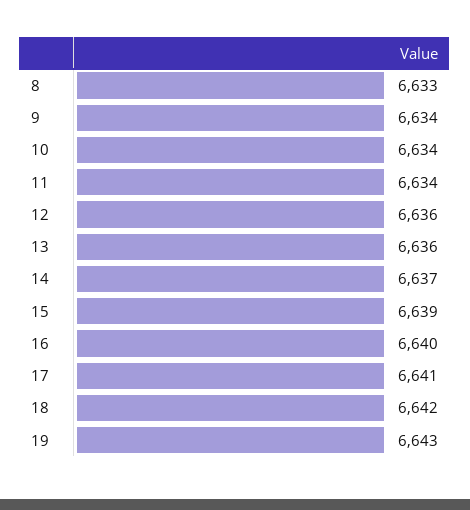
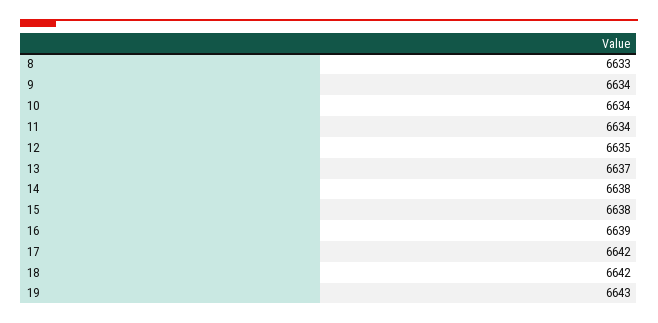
12: 6636 -> 6635
13: 6636 -> 6637
14: 6637 -> 6638
15: 6639 -> 6638
16: 6640 -> 6639
17: 6641 -> 6642

